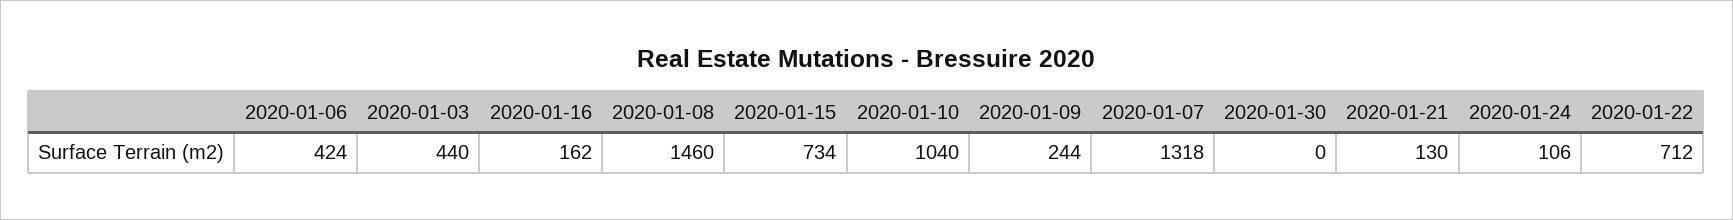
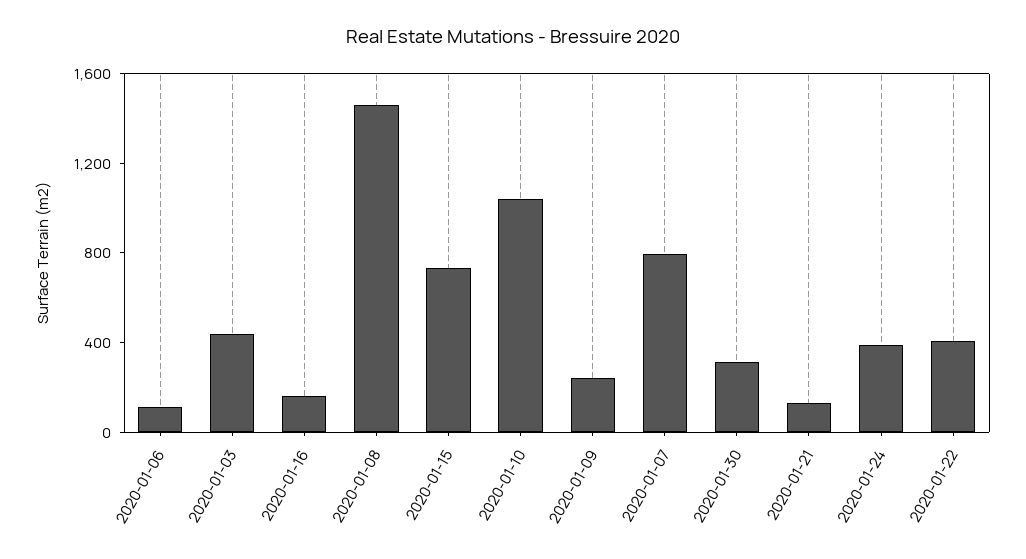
2020-01-06: 424 -> 100
2020-01-07: 1318 -> 800
2020-01-30: 0 -> 300
2020-01-24: 106 -> 400
2020-01-22: 712 -> 400

